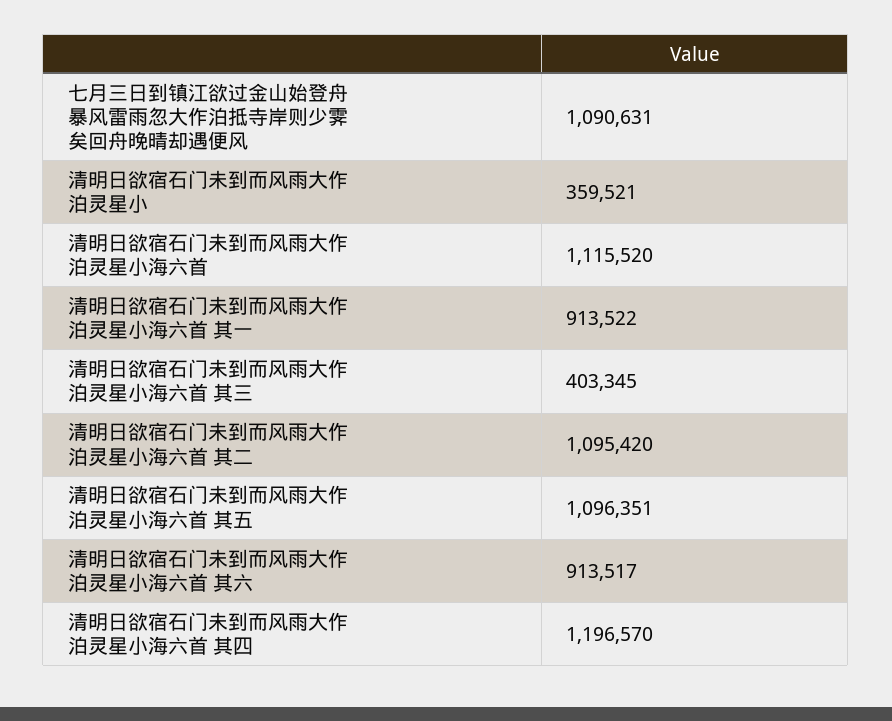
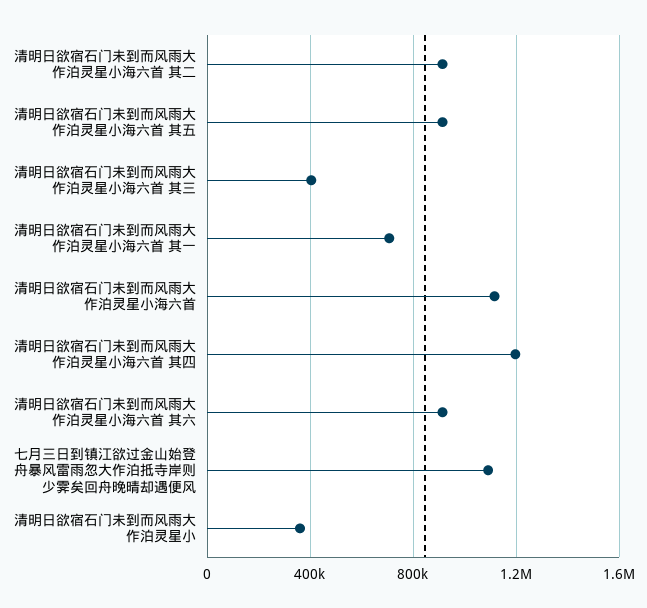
清明日欲宿石门未到而风雨大作泊灵星小海六首 其一: 913522 -> 700000
清明日欲宿石门未到而风雨大作泊灵星小海六首 其二: 1095420 -> 900000
清明日欲宿石门未到而风雨大作泊灵星小海六首 其五: 1096351 -> 900000

